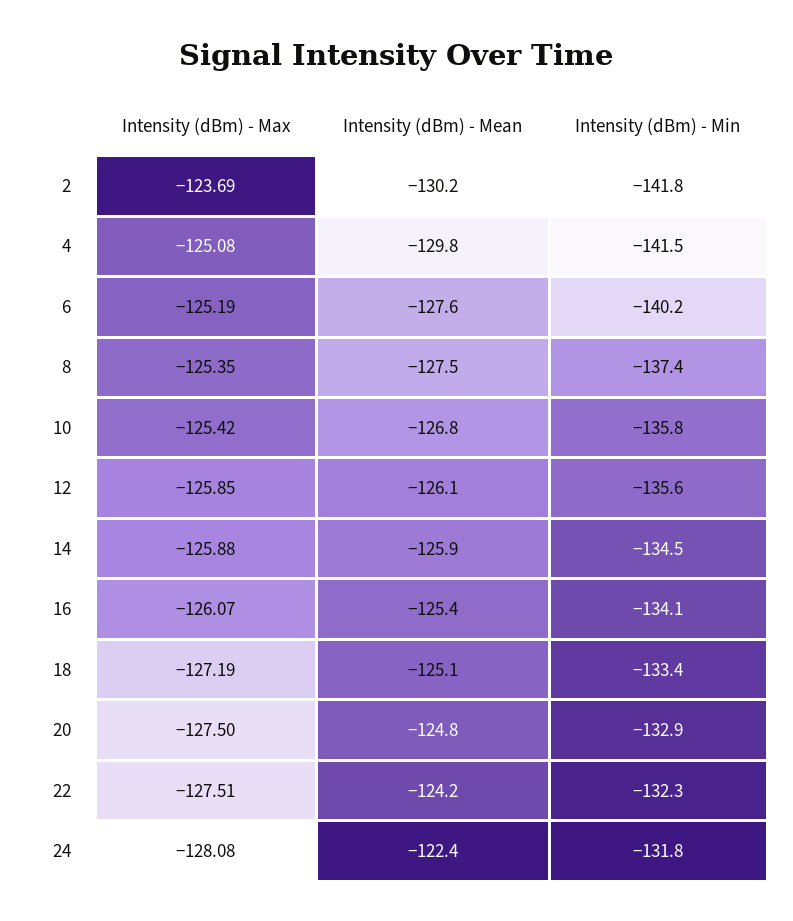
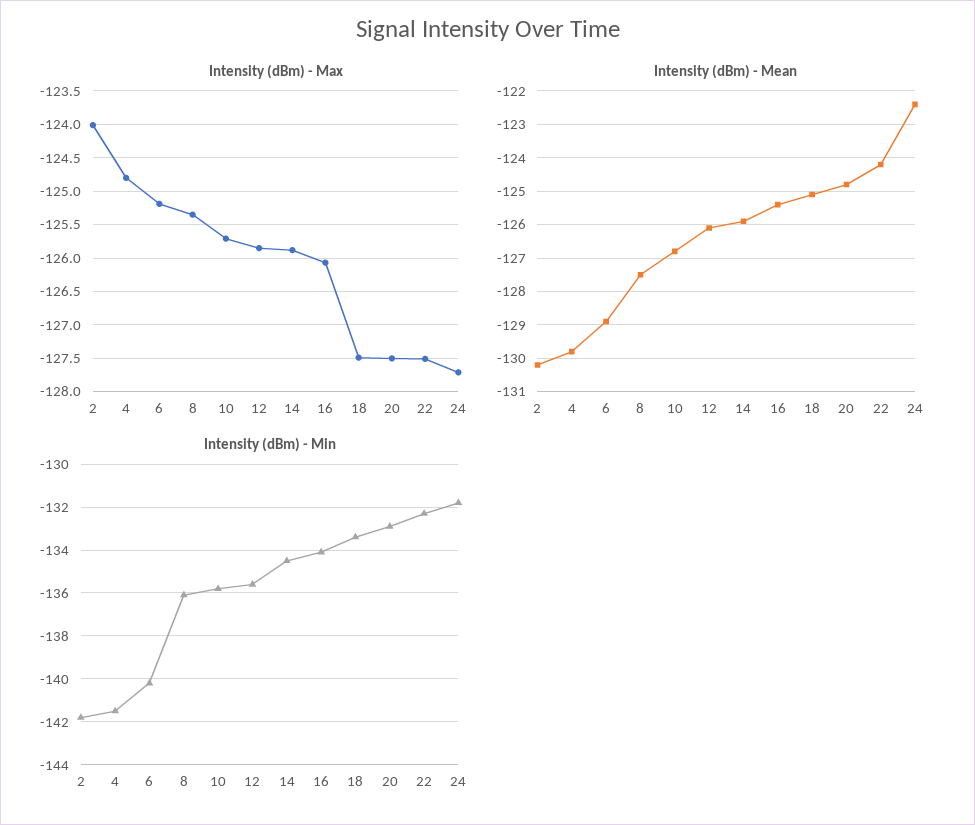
Intensity (dBm) - Max, 2: -123.69 -> -124
Intensity (dBm) - Max, 4: -125.08 -> -124.8
Intensity (dBm) - Mean, 6: -127.6 -> -129
Intensity (dBm) - Min, 8: -137.4 -> -136
Intensity (dBm) - Max, 10: -125.42 -> -125.7
Intensity (dBm) - Max, 18: -127.19 -> -127.5
Intensity (dBm) - Max, 24: -128.08 -> -127.7

